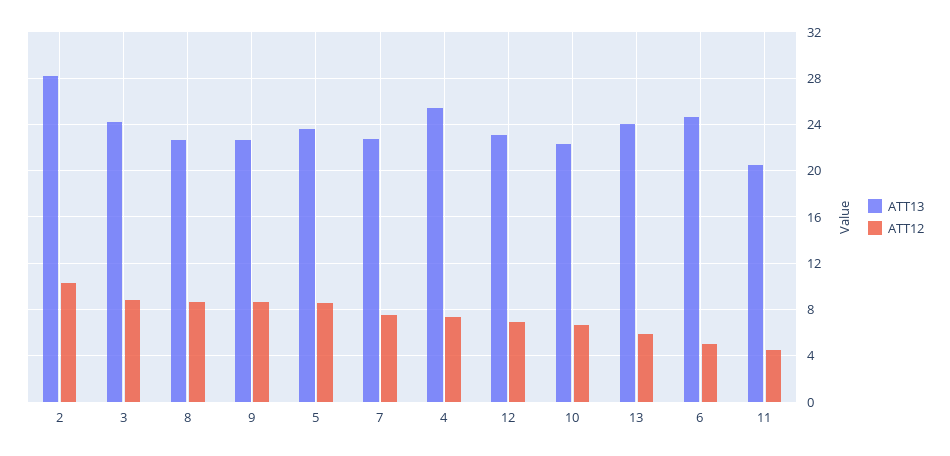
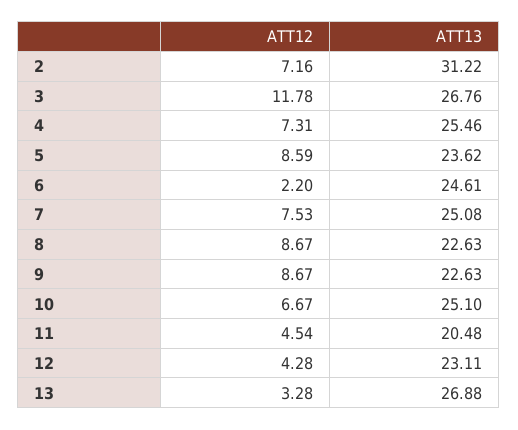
ATT13, 2: 28 -> 31.22
ATT12, 2: 10 -> 7.16
ATT13, 3: 24 -> 26.76
ATT12, 3: 9 -> 11.78
ATT13, 7: 23 -> 25.08
ATT12, 12: 7 -> 4.28
ATT13, 10: 22 -> 25.1
ATT13, 13: 24 -> 26.88
ATT12, 13: 6 -> 3.28
ATT12, 6: 5 -> 2.2

